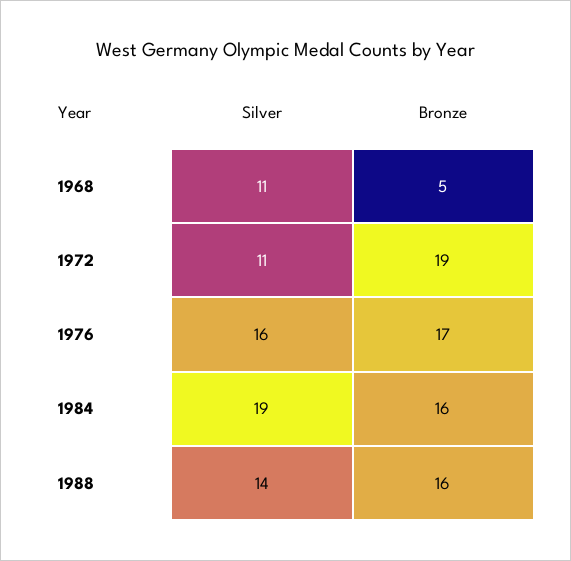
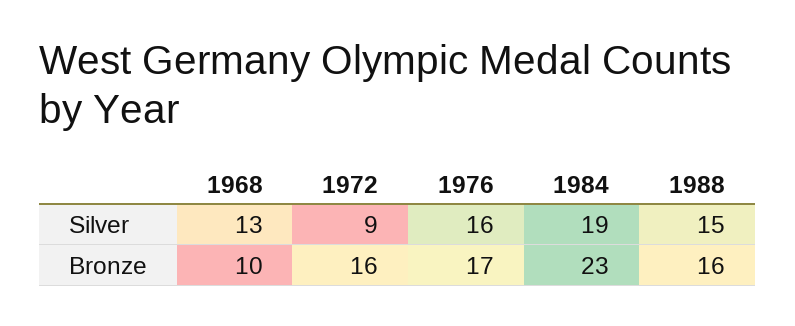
Silver, 1968: 11 -> 13
Bronze, 1968: 5 -> 10
Silver, 1972: 11 -> 9
Bronze, 1972: 19 -> 16
Bronze, 1984: 16 -> 23
Silver, 1988: 14 -> 15

